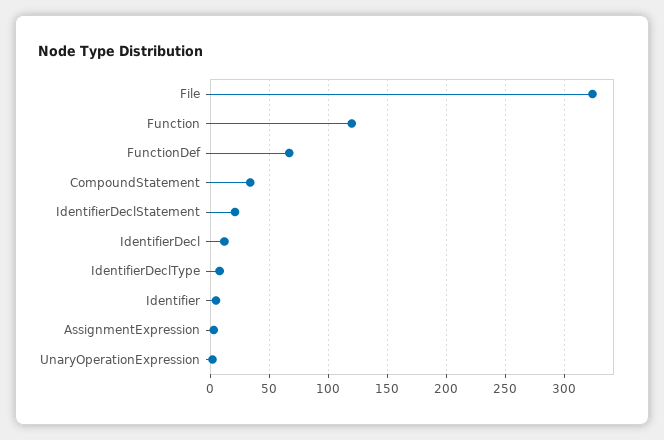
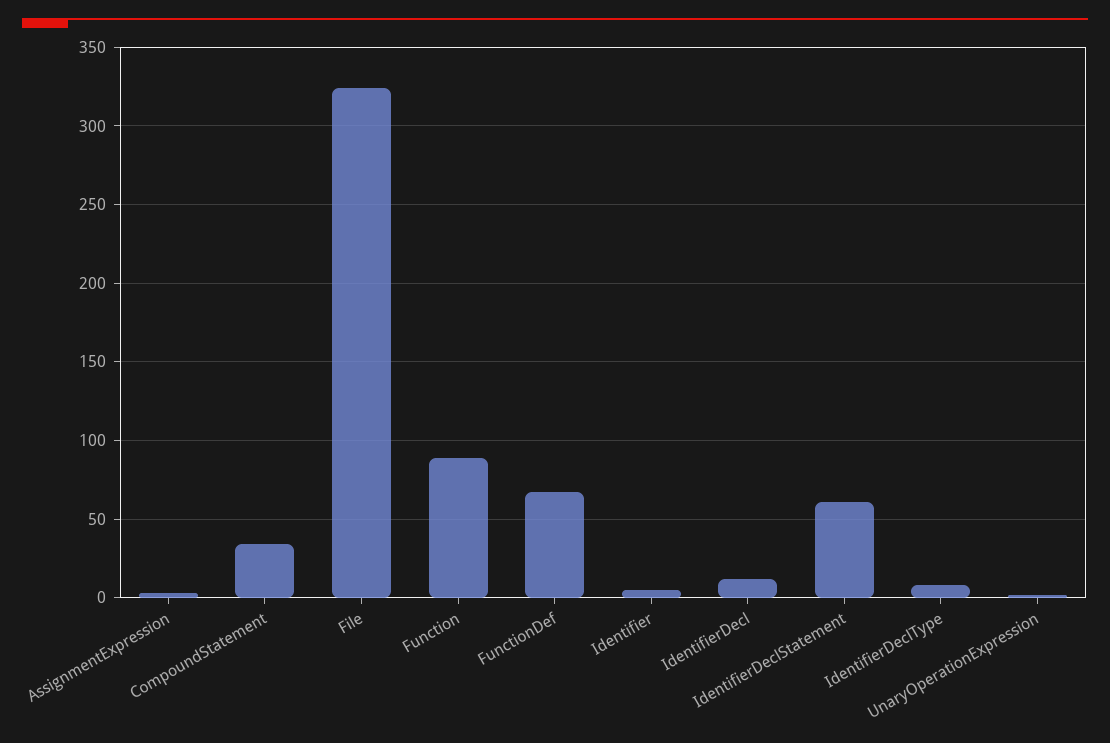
Function: 120 -> 90
IdentifierDeclStatement: 20 -> 60

